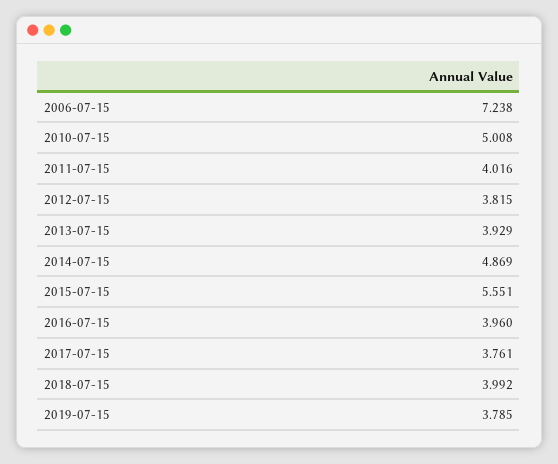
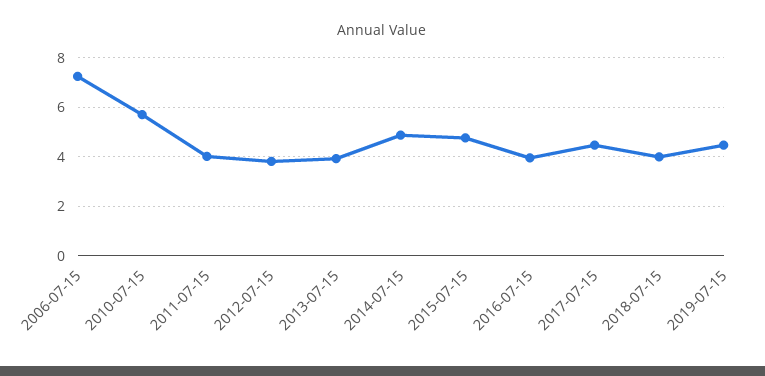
2010-07-15: 5.008 -> 5.75
2015-07-15: 5.551 -> 4.75
2017-07-15: 3.761 -> 4.5
2019-07-15: 3.785 -> 4.5

